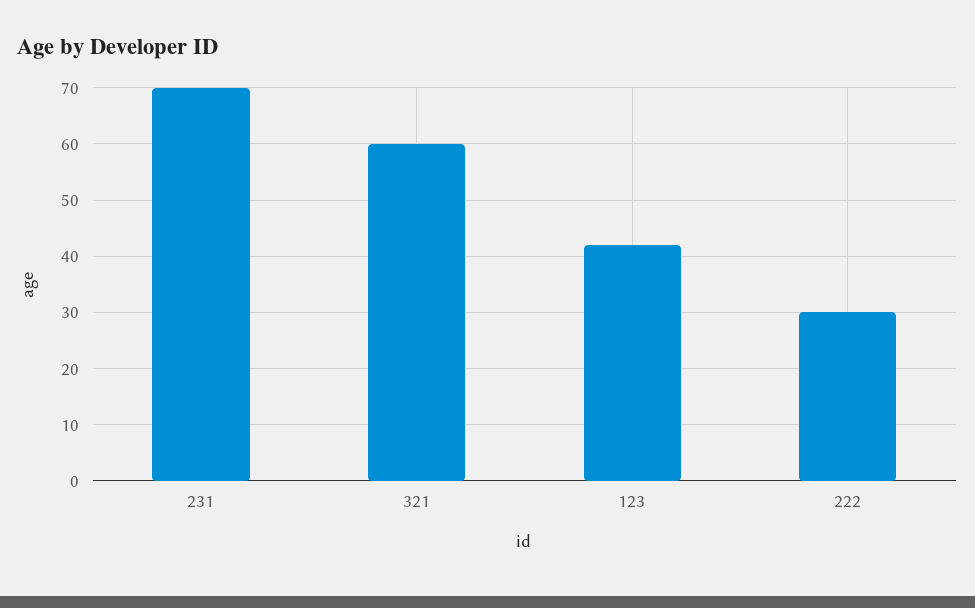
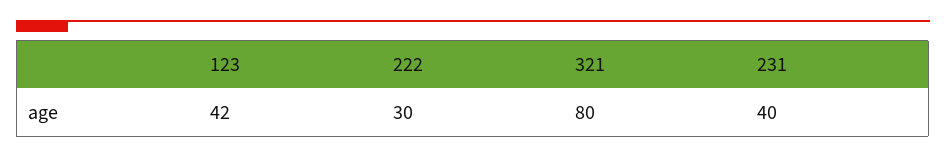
231: 70 -> 40
321: 60 -> 80

